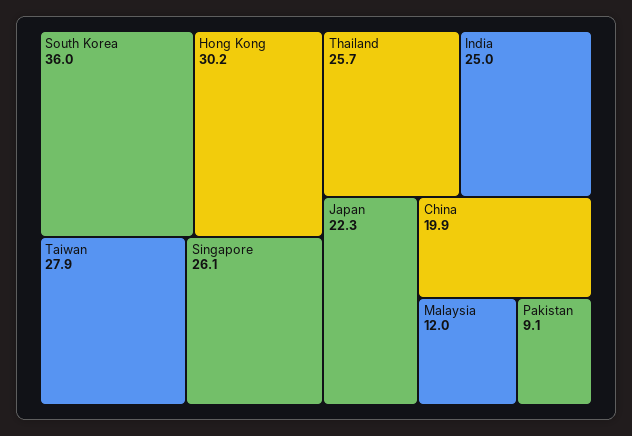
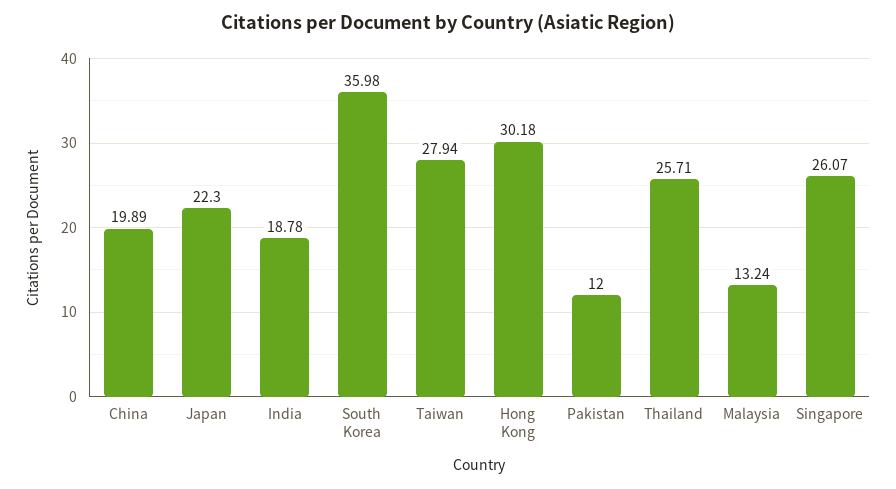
India: 25 -> 18.78
Malaysia: 12 -> 13.24
Pakistan: 9.1 -> 12

